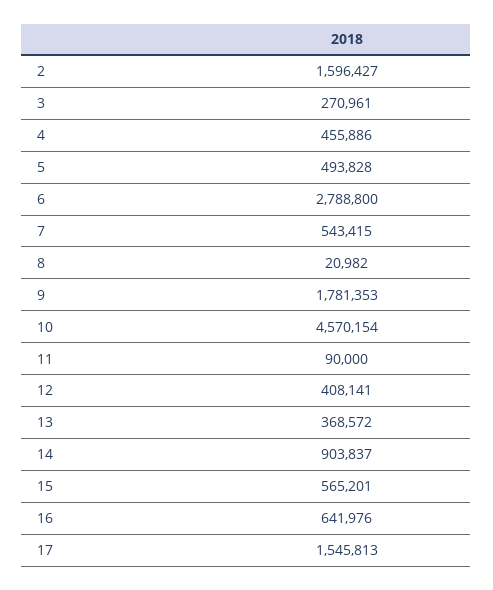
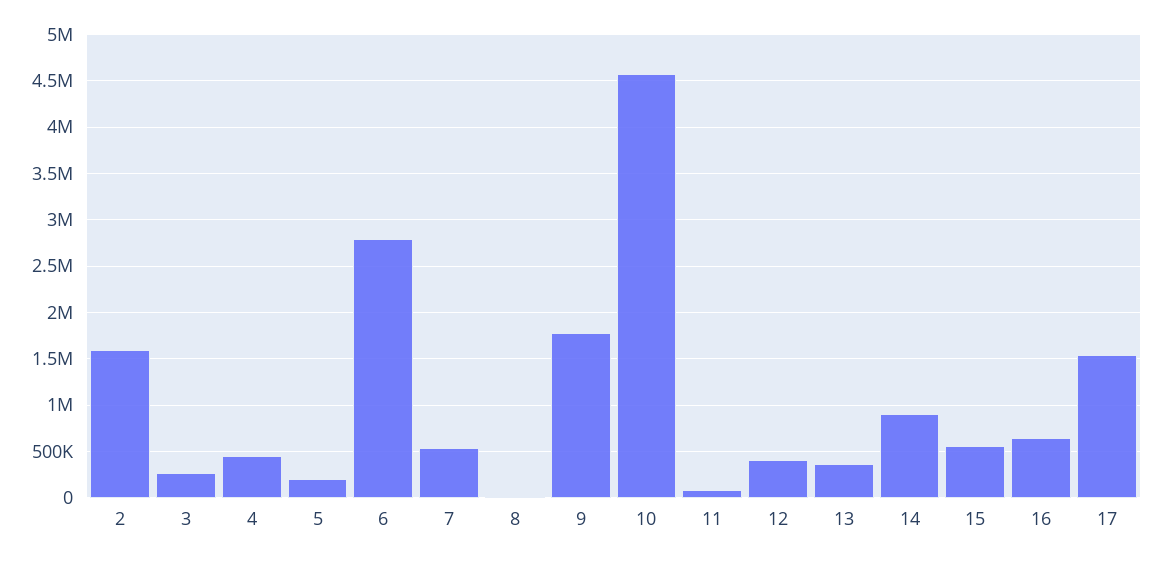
5: 493828 -> 200000

